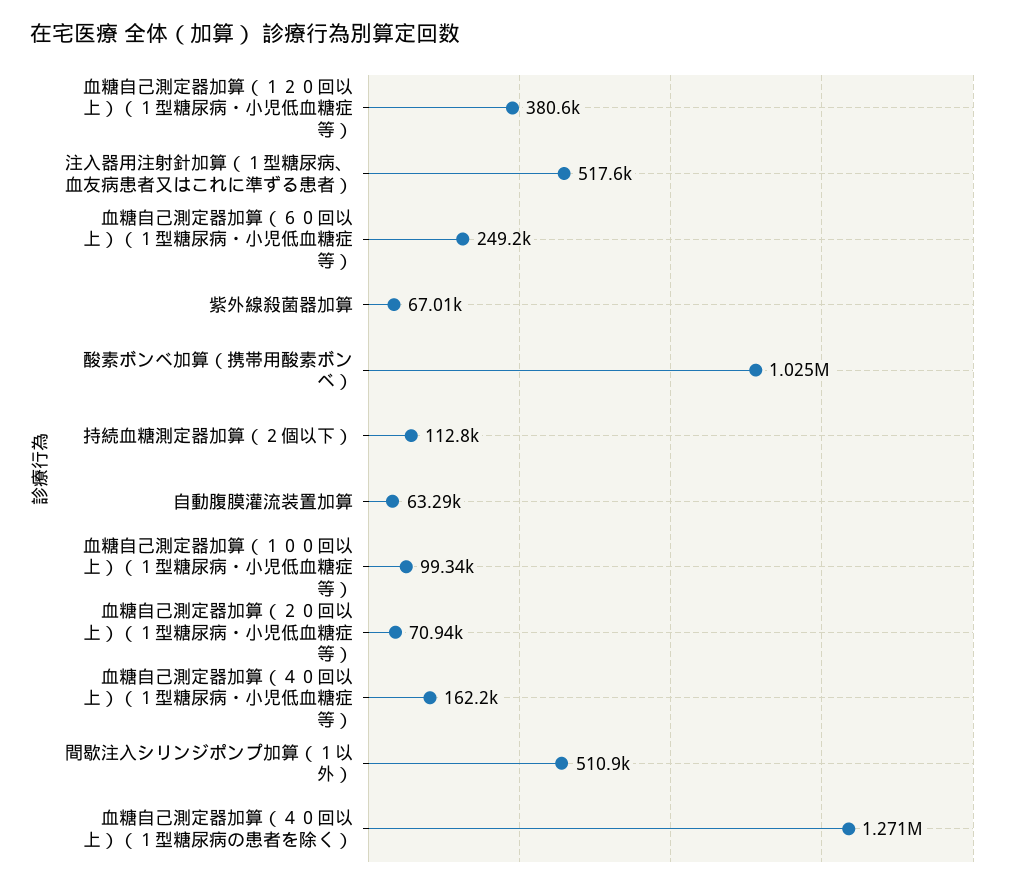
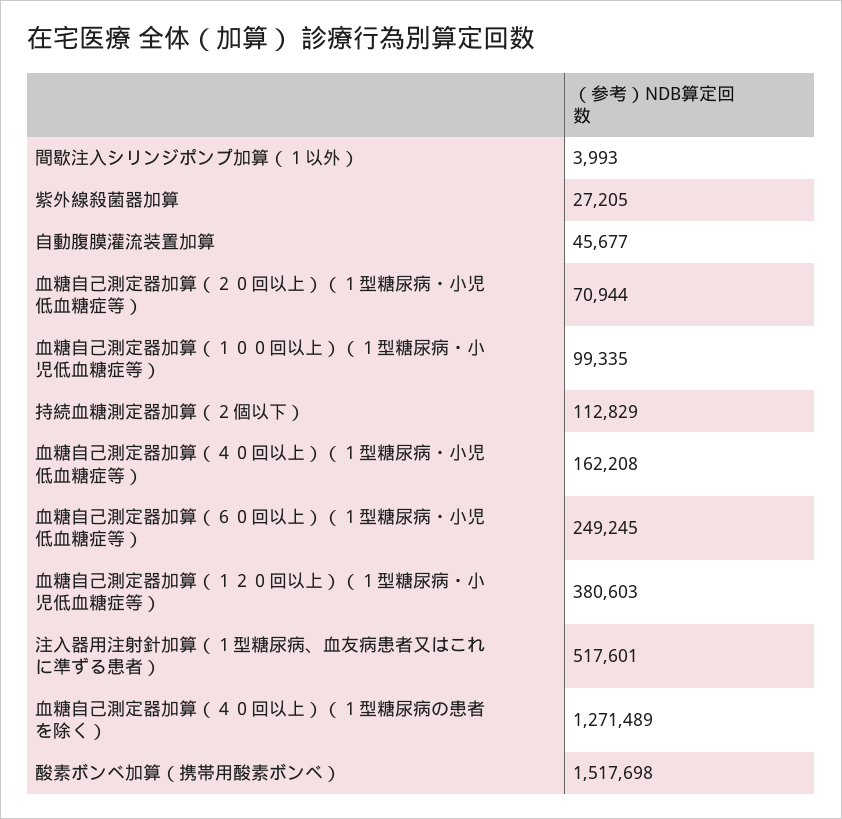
紫外線殺菌器加算: 67010 -> 27205
酸素ボンベ加算（携帯用酸素ボンベ）: 1025000 -> 1517698
自動腹膜灌流装置加算: 63290 -> 45677
間歇注入シリンジポンプ加算（１以外）: 510900 -> 3993

